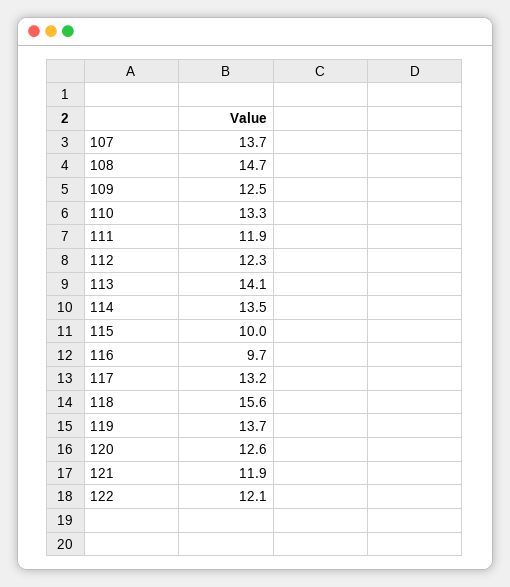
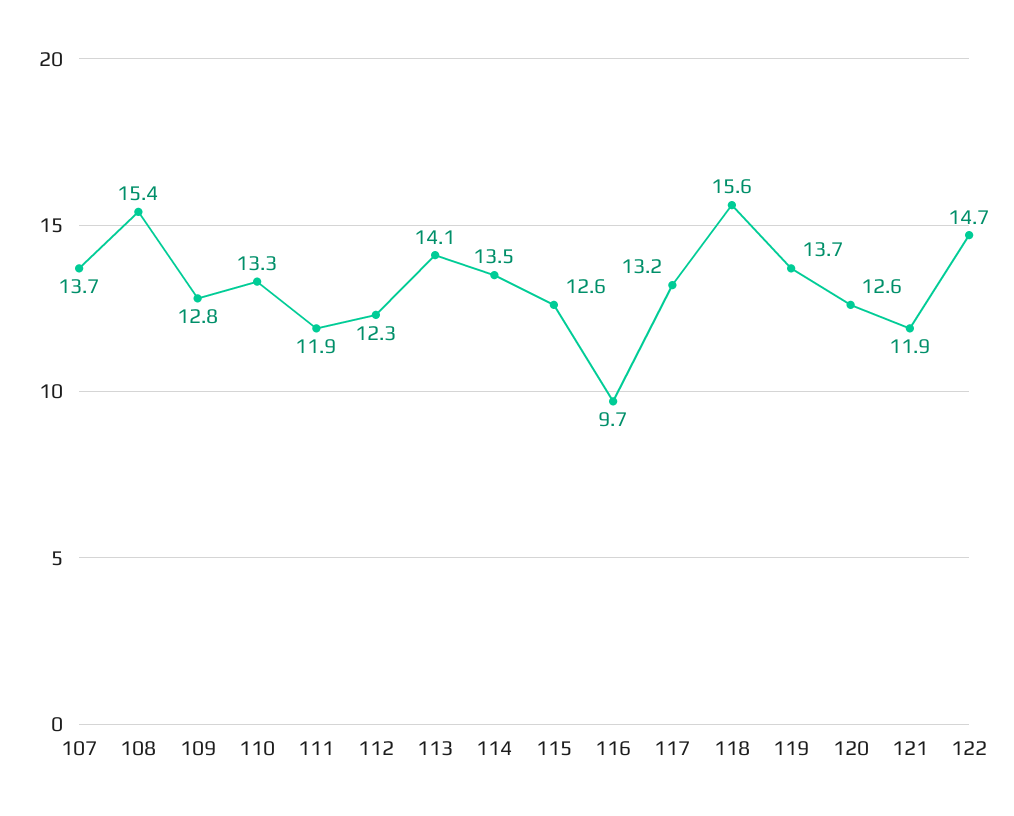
108: 14.7 -> 15.4
109: 12.5 -> 12.8
115: 10 -> 12.6
122: 12.1 -> 14.7

